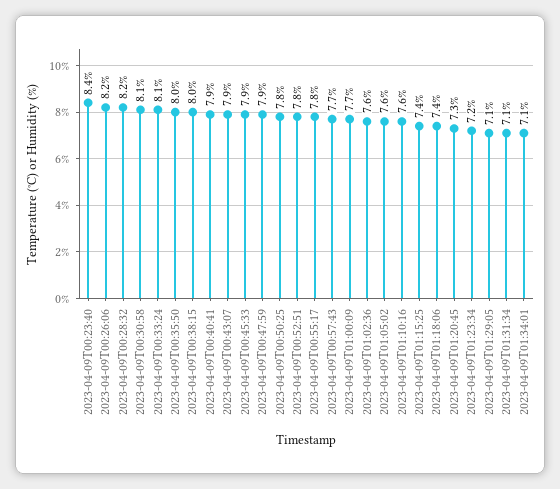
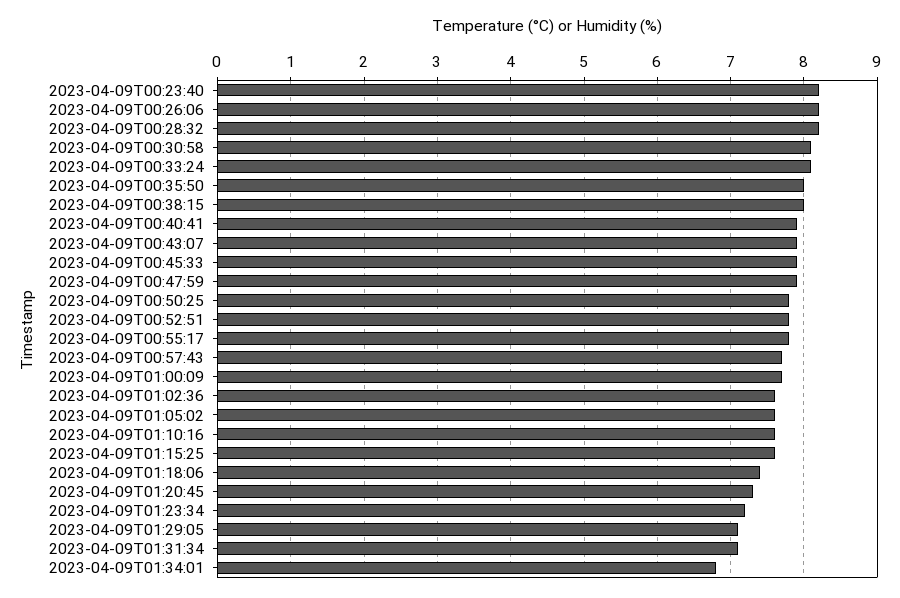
2023-04-09T00:23:40: 8.4 -> 8.2
2023-04-09T01:15:25: 7.4 -> 7.6
2023-04-09T01:34:01: 7.1 -> 6.8

